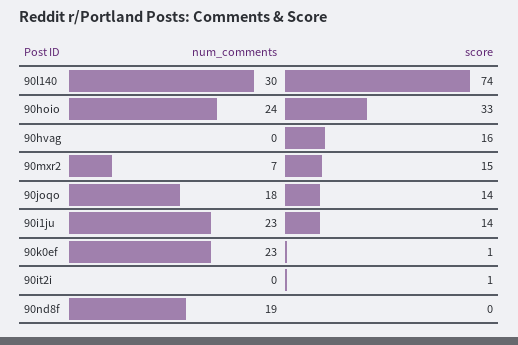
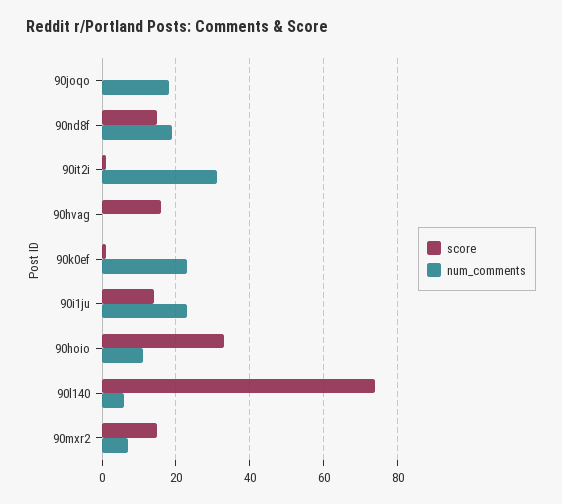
num_comments, 90l140: 30 -> 5
num_comments, 90hoio: 24 -> 10
score, 90joqo: 14 -> 0
num_comments, 90it2i: 0 -> 30
score, 90nd8f: 0 -> 15

